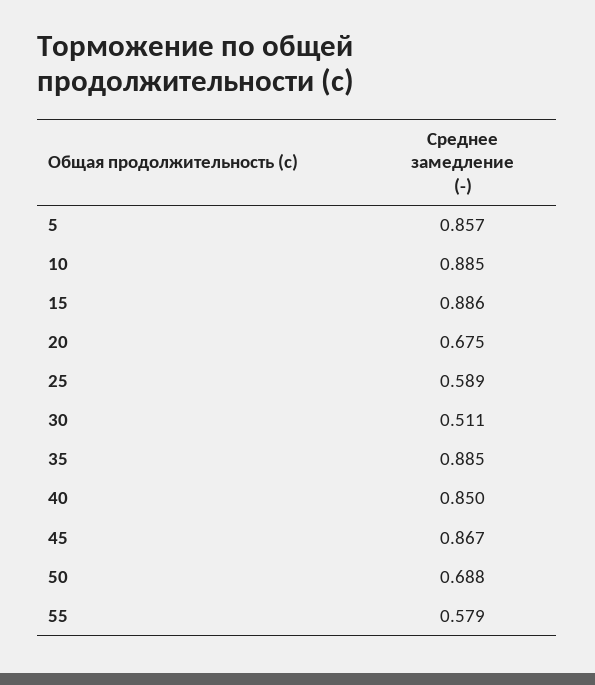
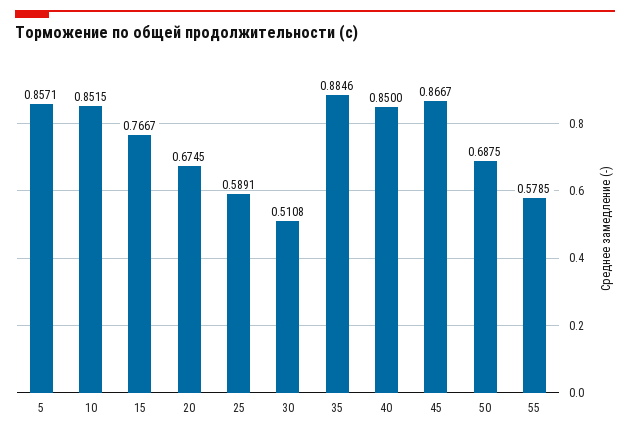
10: 0.885 -> 0.8515
15: 0.886 -> 0.7667

